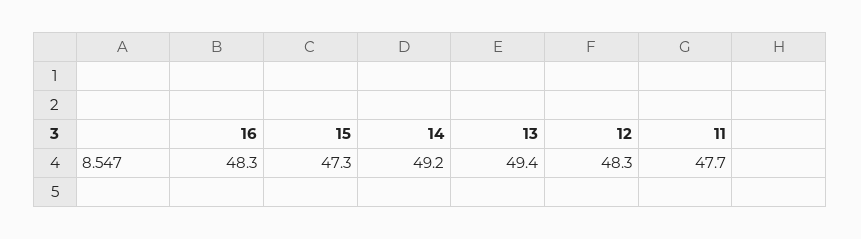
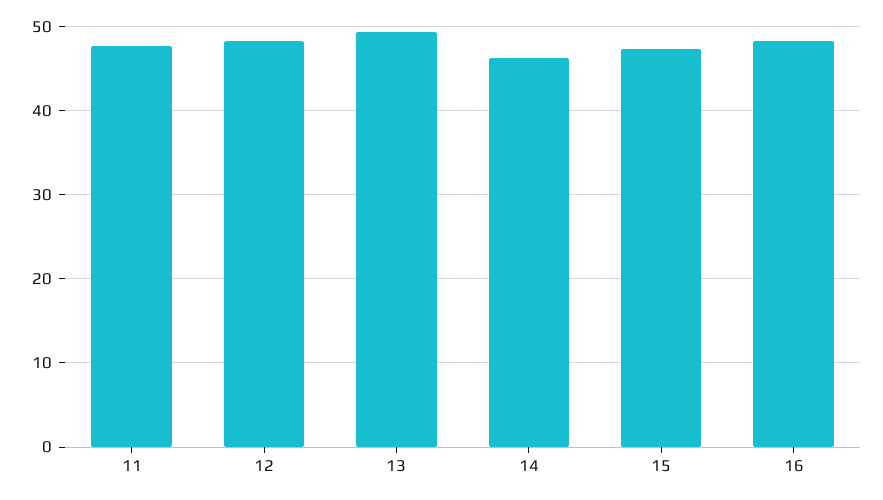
14: 49.2 -> 46

